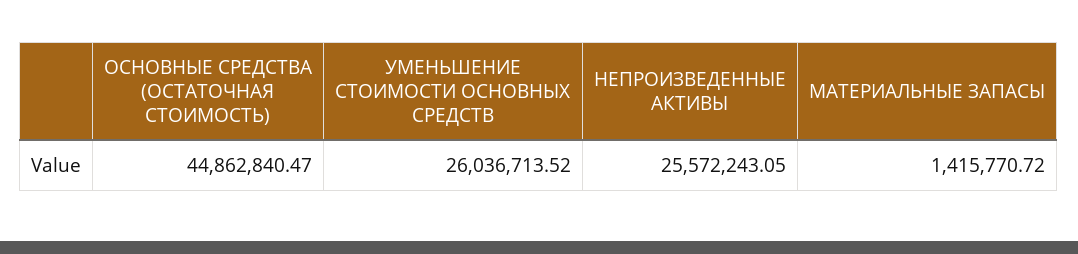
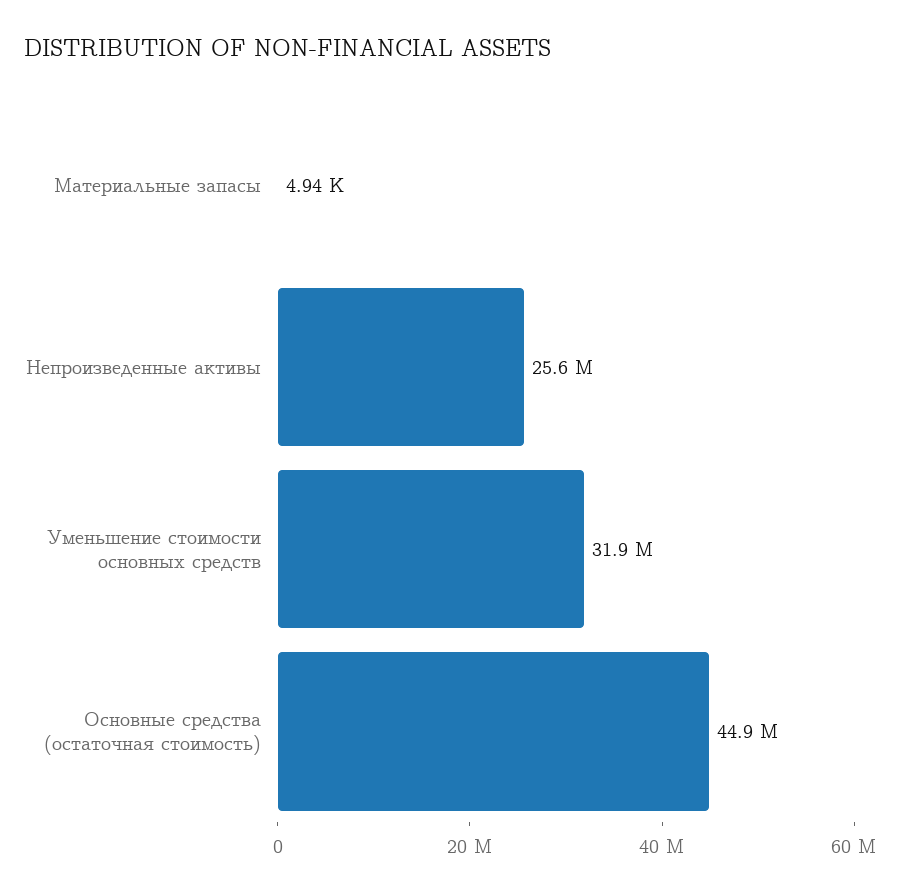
УМЕНЬШЕНИЕ СТОИМОСТИ ОСНОВНЫХ СРЕДСТВ: 26036713.52 -> 31900000
МАТЕРИАЛЬНЫЕ ЗАПАСЫ: 1415770.72 -> 4940

